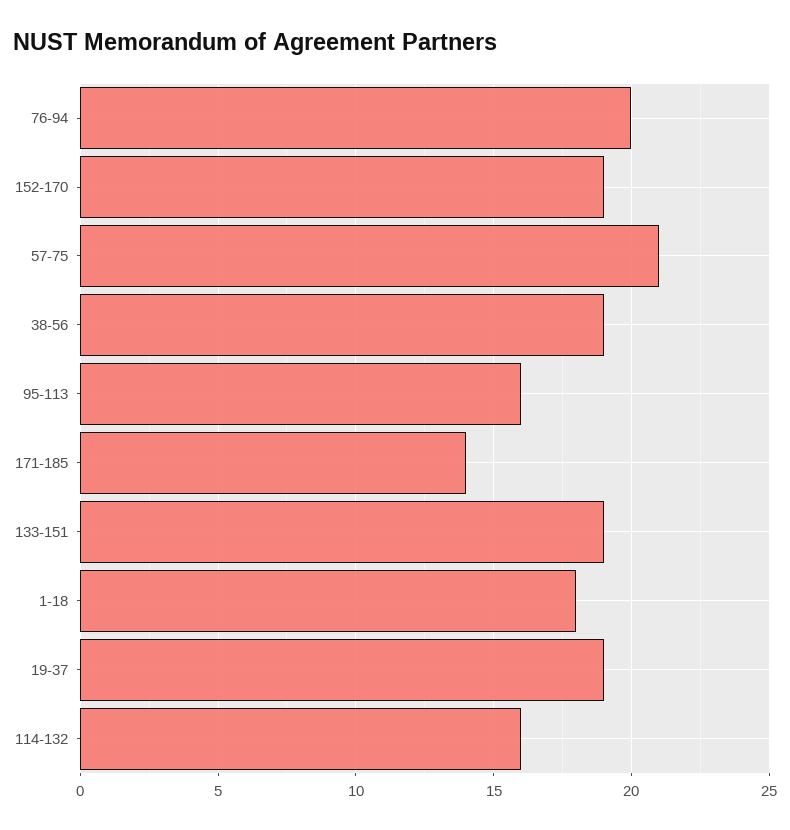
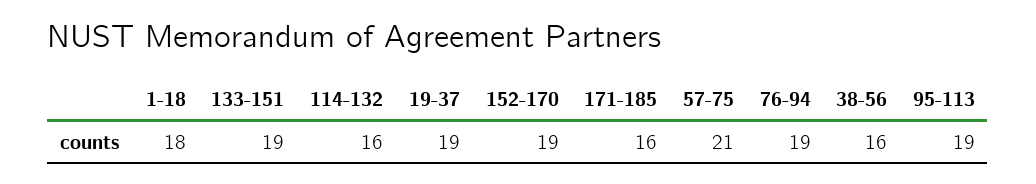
76-94: 20 -> 19
38-56: 19 -> 16
95-113: 16 -> 19
171-185: 14 -> 16

